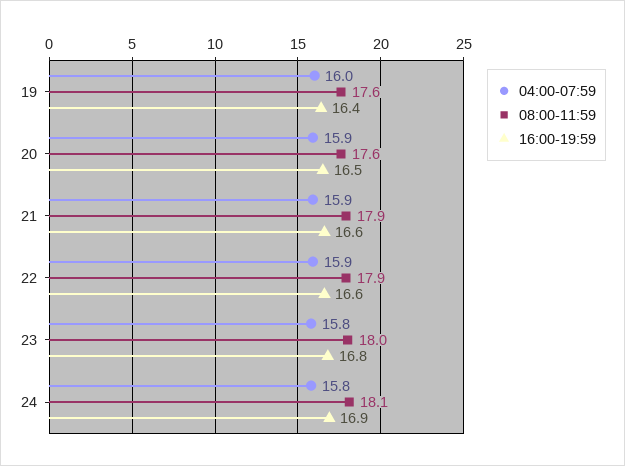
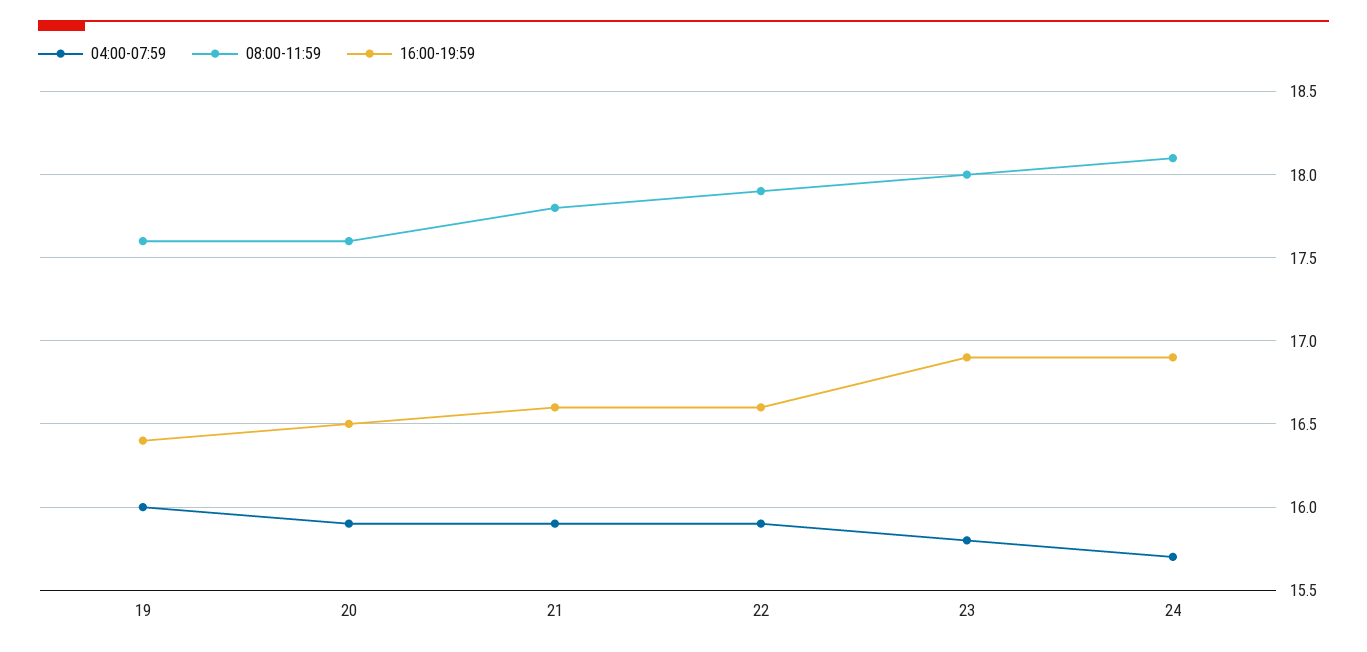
08:00-11:59, 21: 17.9 -> 17.8
16:00-19:59, 23: 16.8 -> 16.9
04:00-07:59, 24: 15.8 -> 15.7

